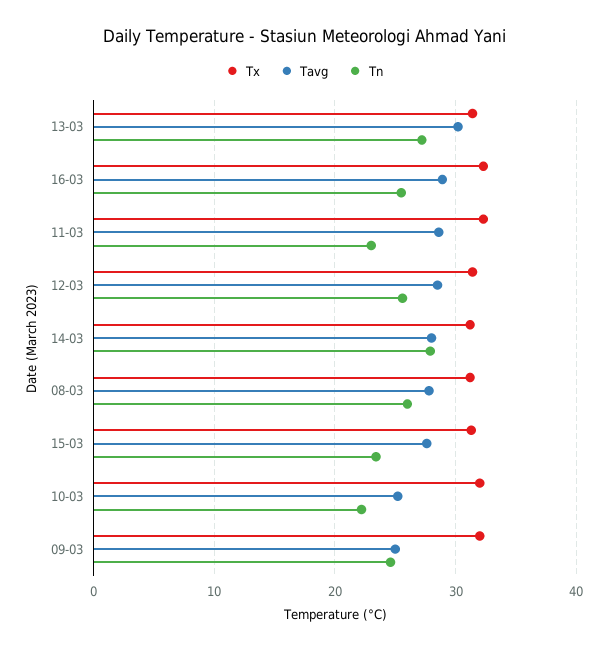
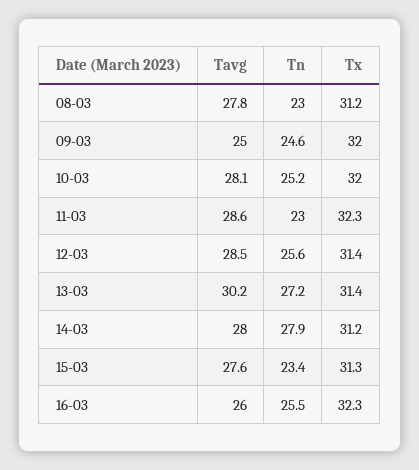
Tavg, 16-03: 29 -> 26
Tn, 08-03: 26 -> 23
Tavg, 10-03: 25 -> 28.1
Tn, 10-03: 22 -> 25.2

